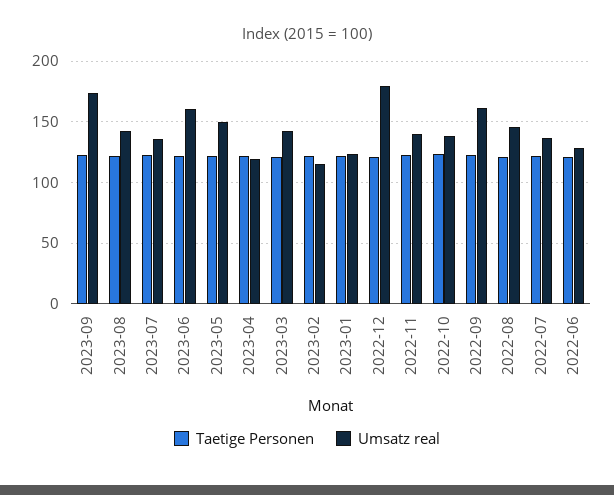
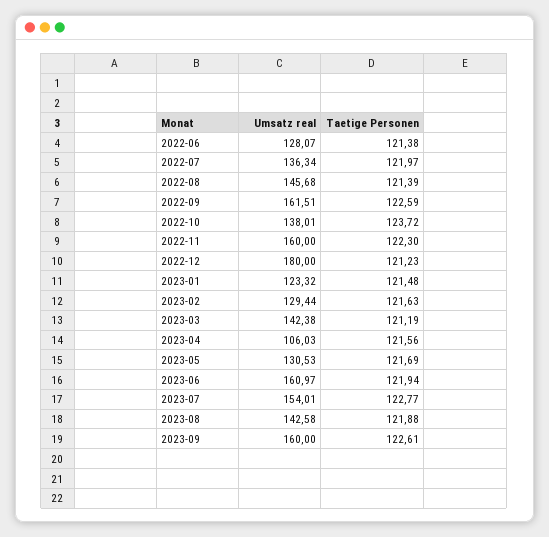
Umsatz real, 2023-09: 175 -> 160
Umsatz real, 2023-07: 135 -> 154.01
Umsatz real, 2023-05: 150 -> 130.53
Umsatz real, 2023-04: 120 -> 106.03
Umsatz real, 2023-02: 115 -> 129.44
Umsatz real, 2022-11: 140 -> 160

